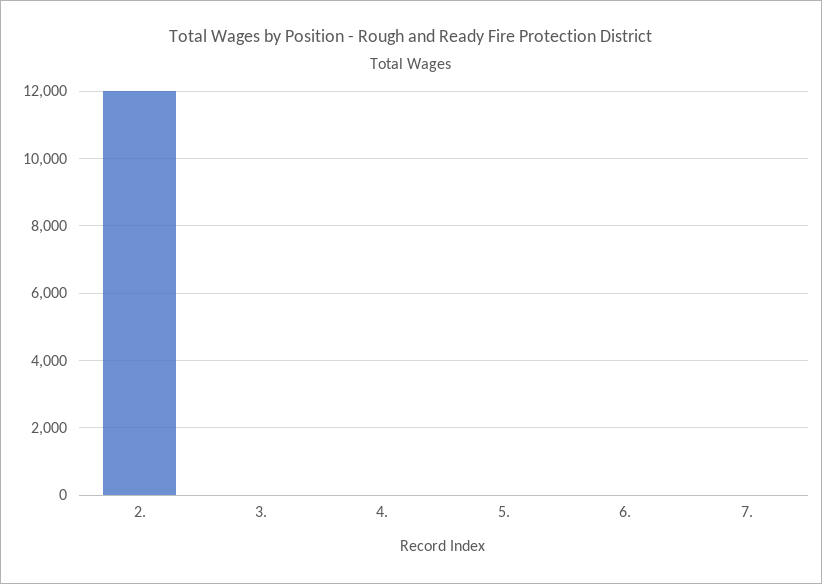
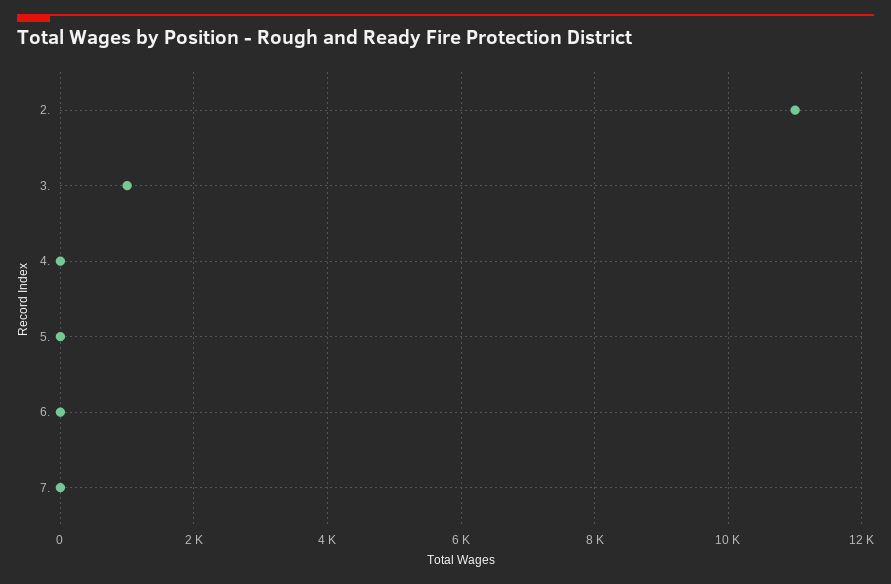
2.: 12000 -> 11000
3.: 0 -> 1000

